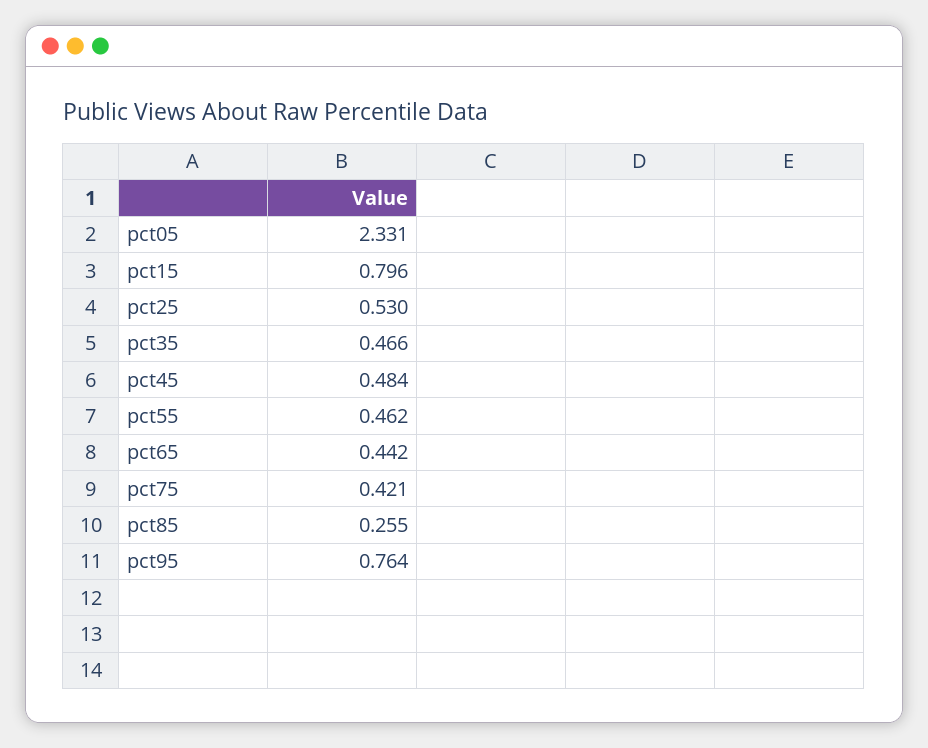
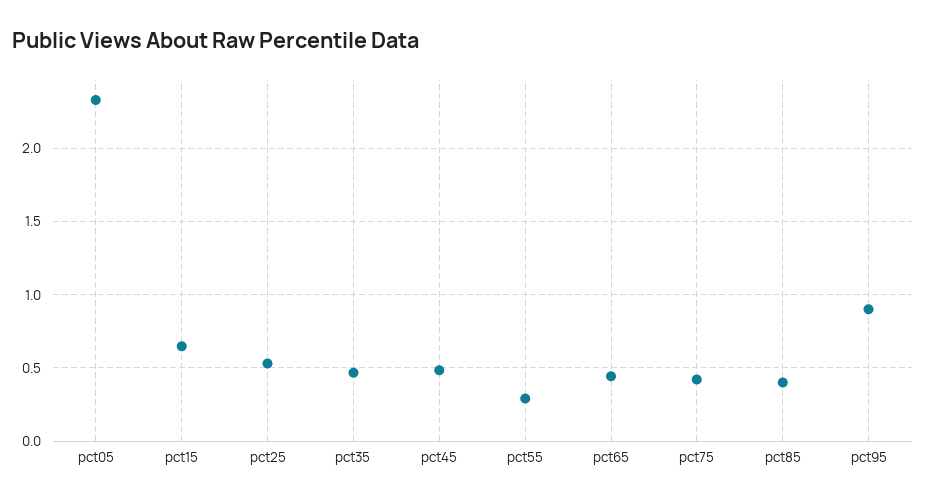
pct15: 0.796 -> 0.65
pct55: 0.462 -> 0.3
pct85: 0.255 -> 0.4
pct95: 0.764 -> 0.9

